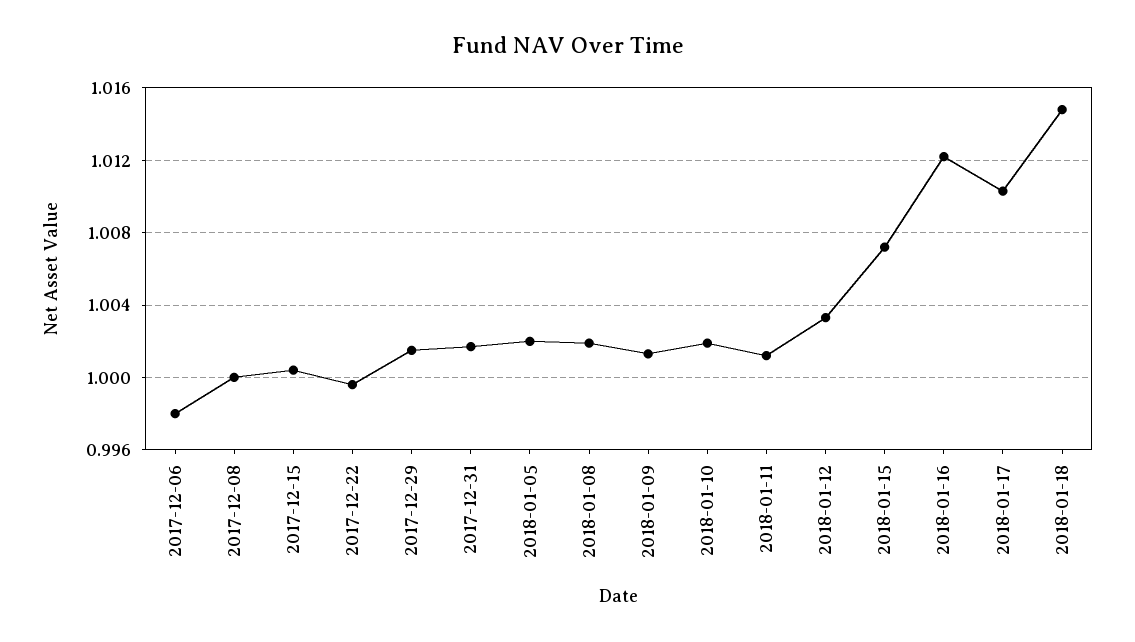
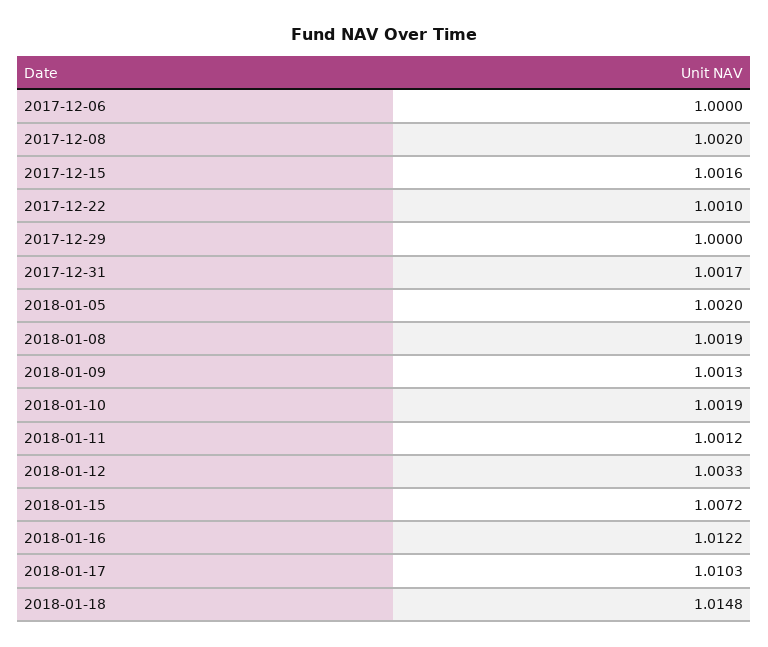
2017-12-06: 0.998 -> 1
2017-12-08: 1 -> 1.002
2017-12-15: 1.0005 -> 1.0016
2017-12-22: 0.9995 -> 1.001
2017-12-29: 1.0015 -> 1

